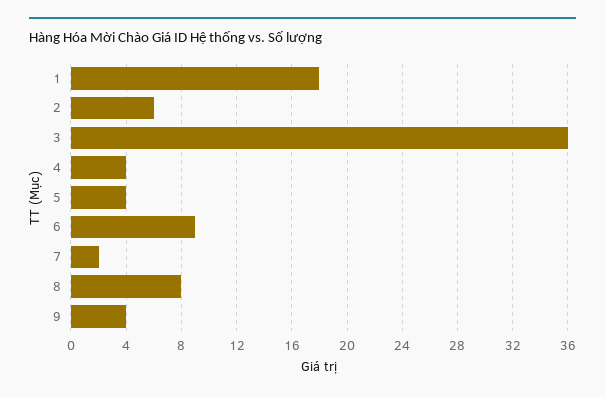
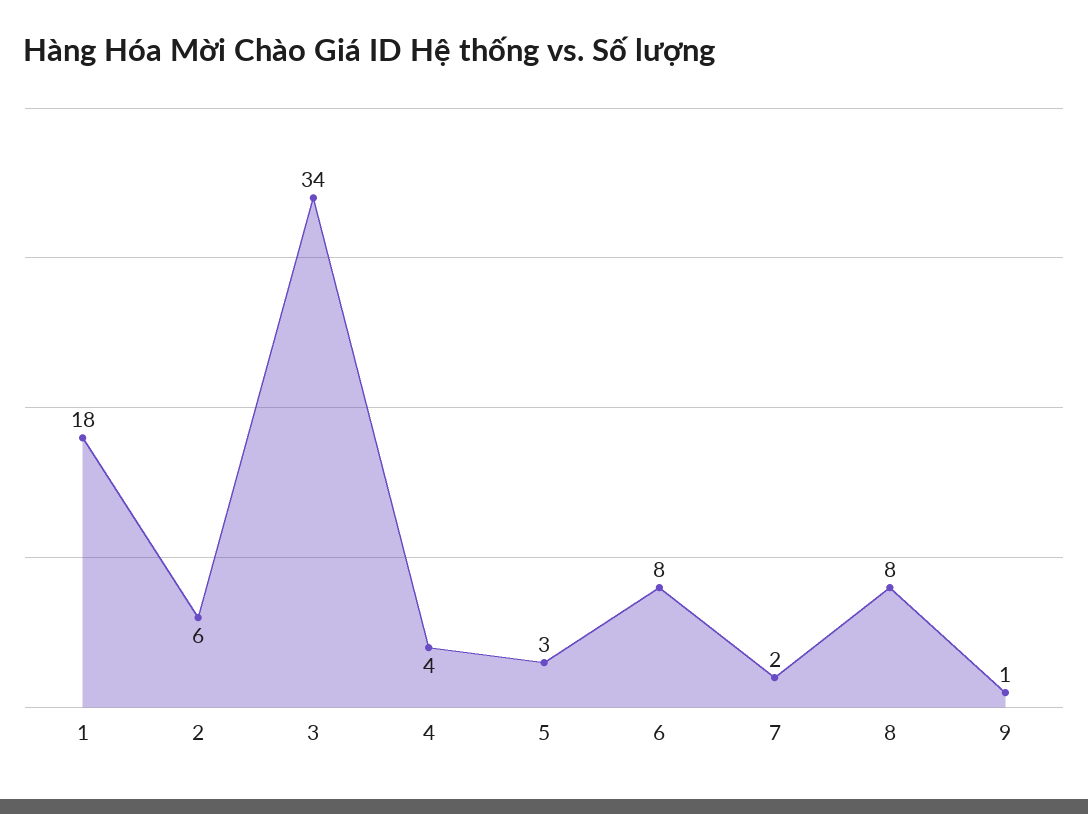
3: 36 -> 34
5: 4 -> 3
6: 9 -> 8
9: 4 -> 1

